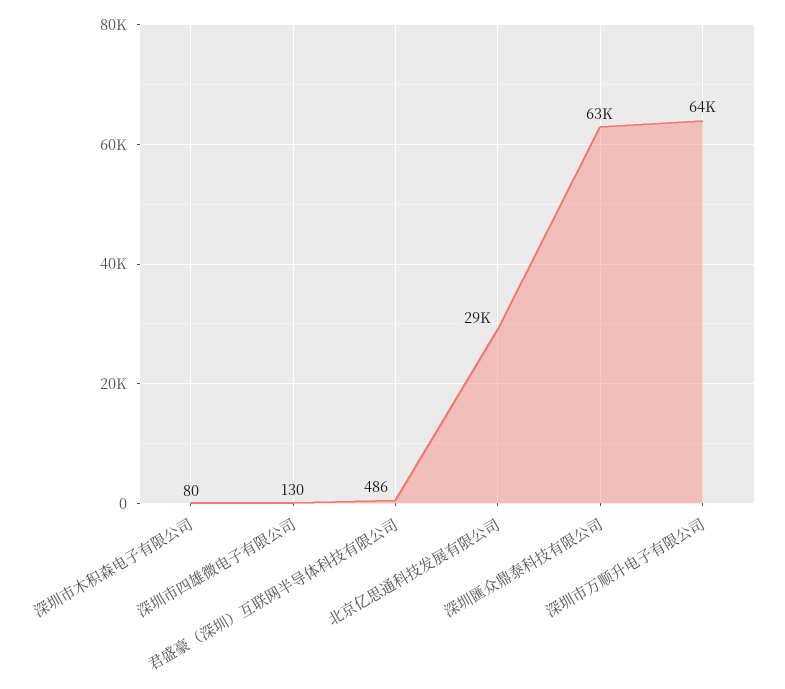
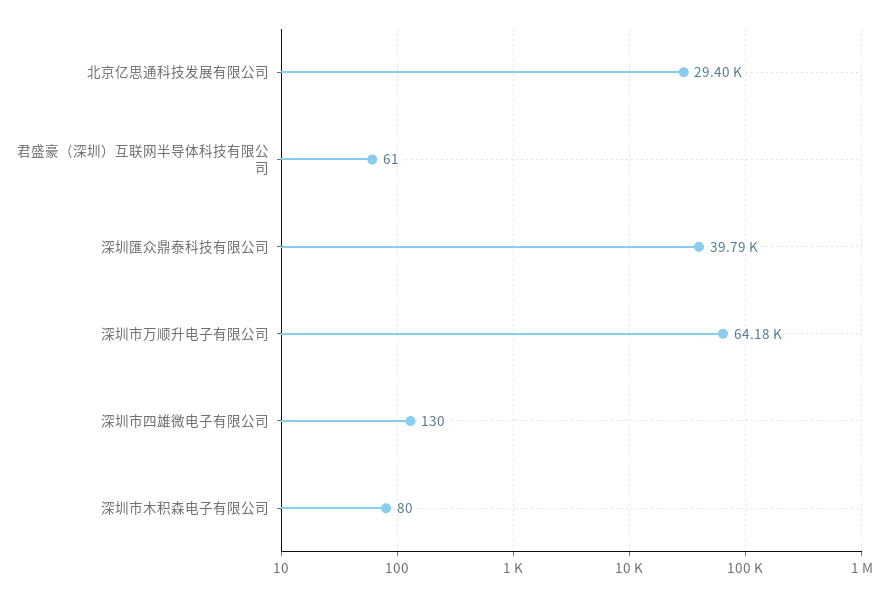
君盛豪（深圳）互联网半导体科技有限公司: 486 -> 61
深圳匯众鼎泰科技有限公司: 63000 -> 39790

